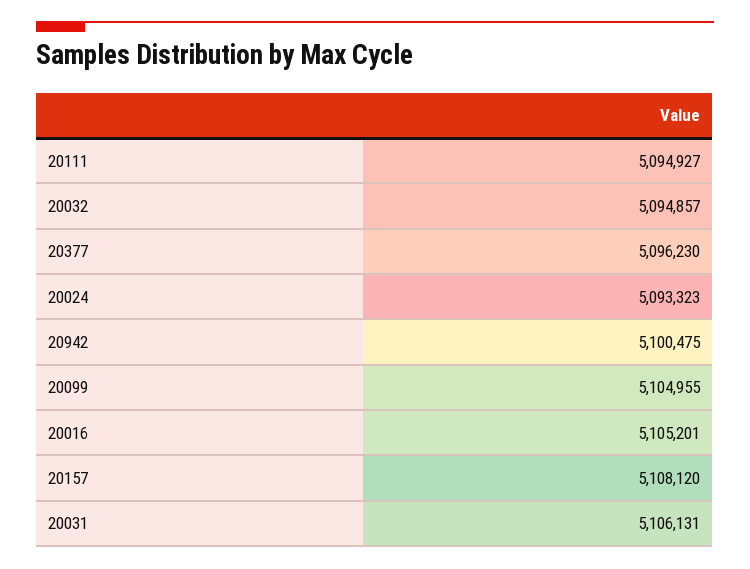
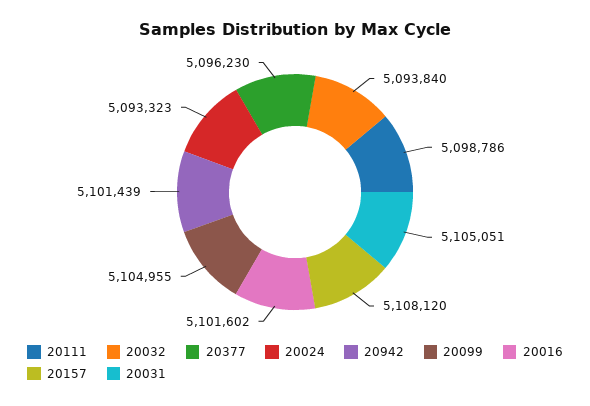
20111: 5094927 -> 5098786
20032: 5094857 -> 5093840
20942: 5100475 -> 5101439
20016: 5105201 -> 5101602
20031: 5106131 -> 5105051

